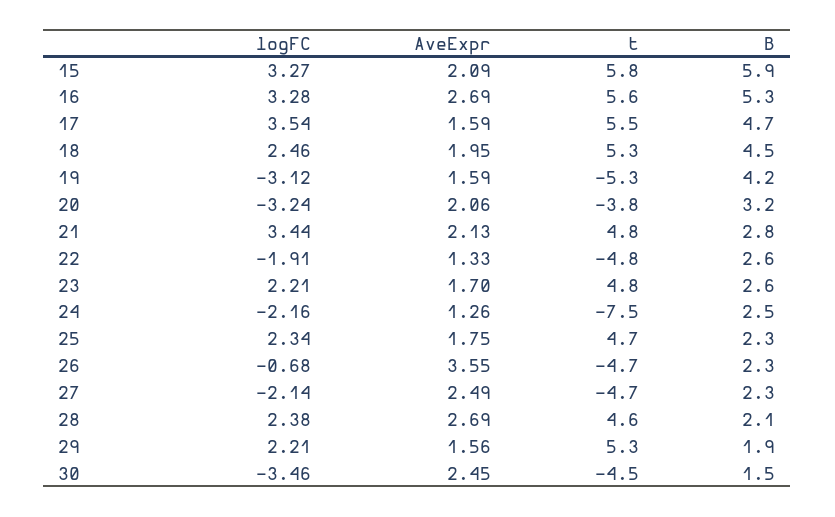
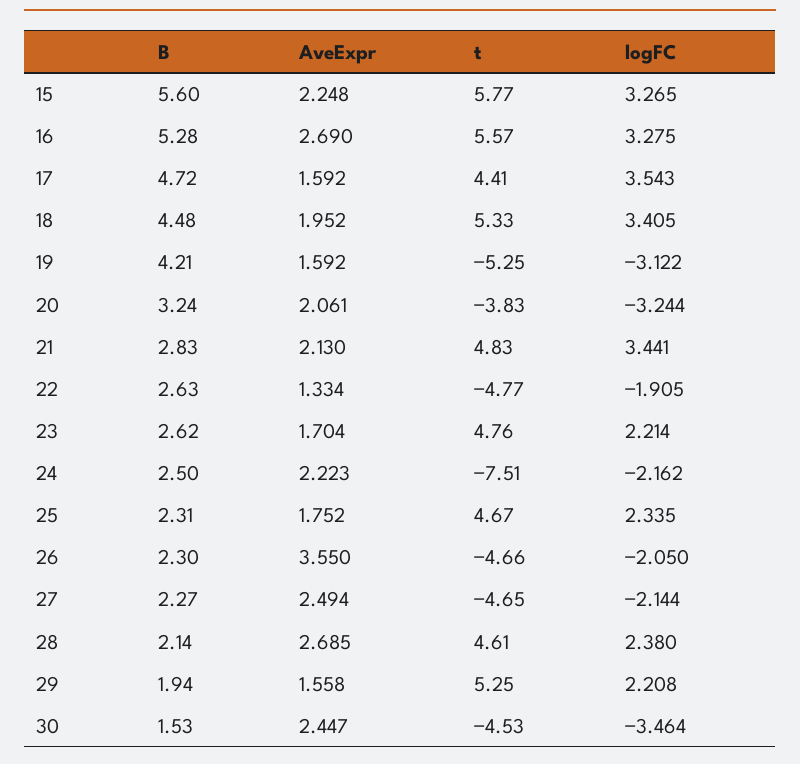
AveExpr, 15: 2.09 -> 2.248
B, 15: 5.9 -> 5.6
t, 17: 5.5 -> 4.41
logFC, 18: 2.46 -> 3.405
AveExpr, 24: 1.26 -> 2.223
logFC, 26: -0.68 -> -2.05

